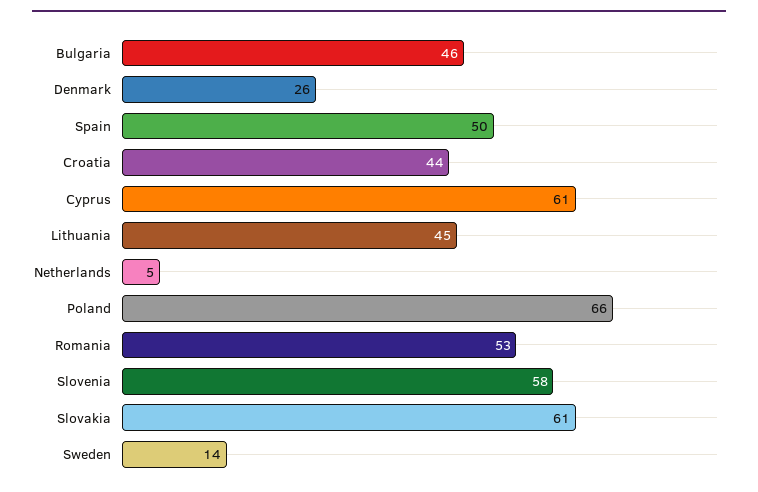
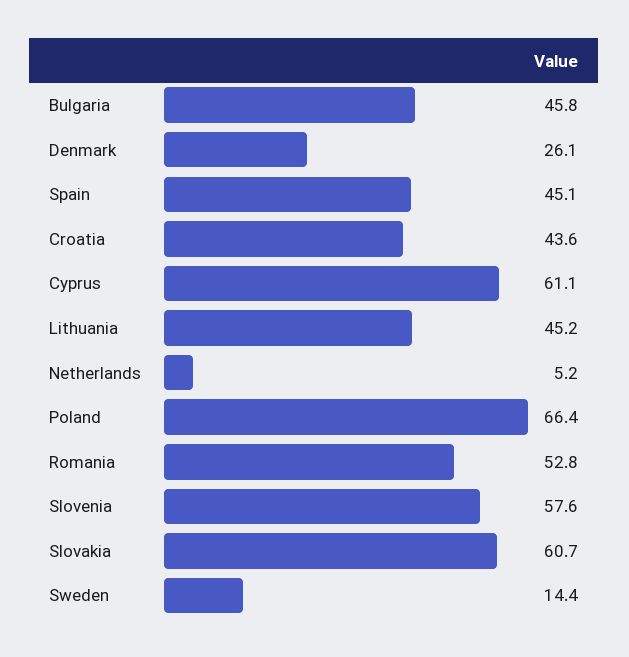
Spain: 50 -> 45.1

